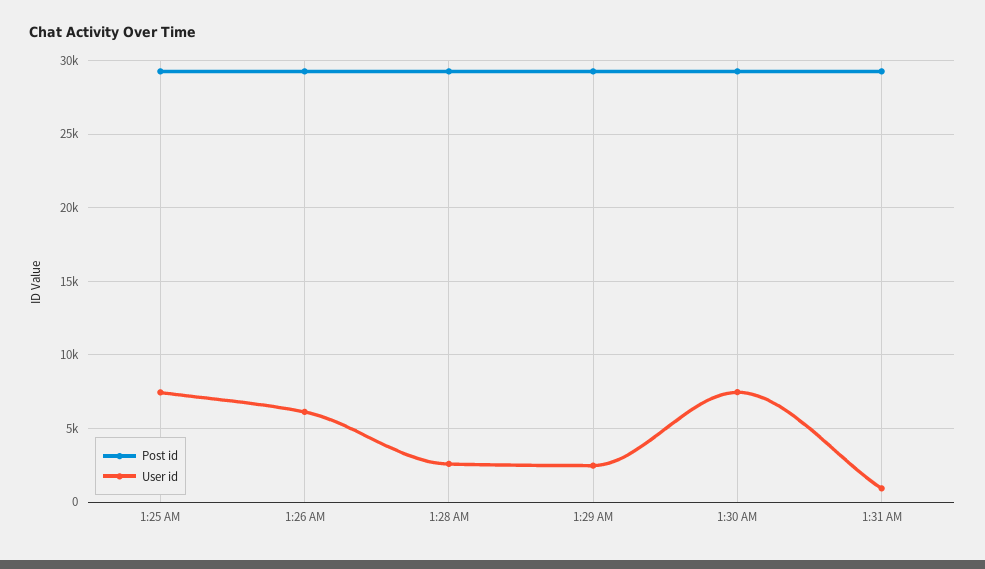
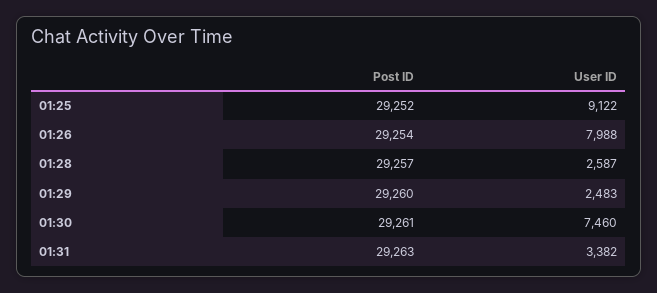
User id, 1:25 AM: 7500 -> 9122
User id, 1:26 AM: 6000 -> 7988
User id, 1:31 AM: 1000 -> 3382

